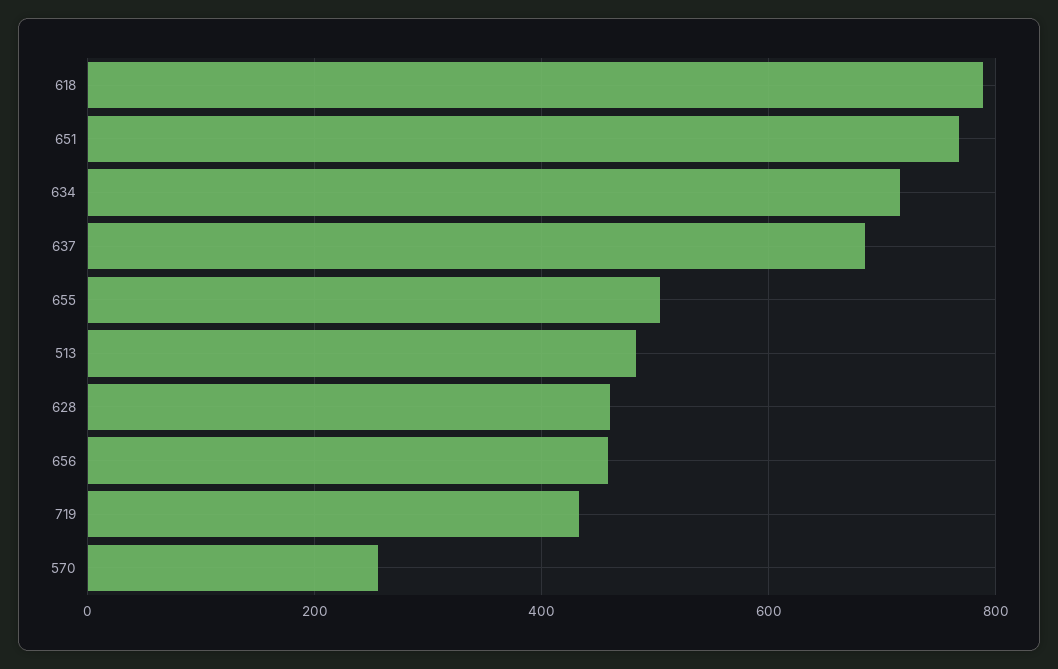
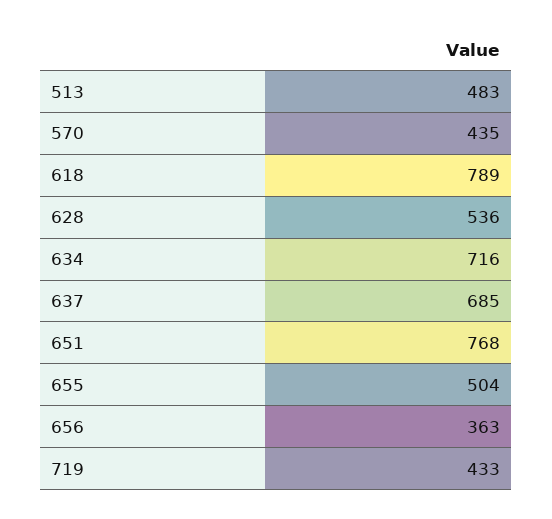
628: 460 -> 536
656: 460 -> 363
570: 260 -> 435

